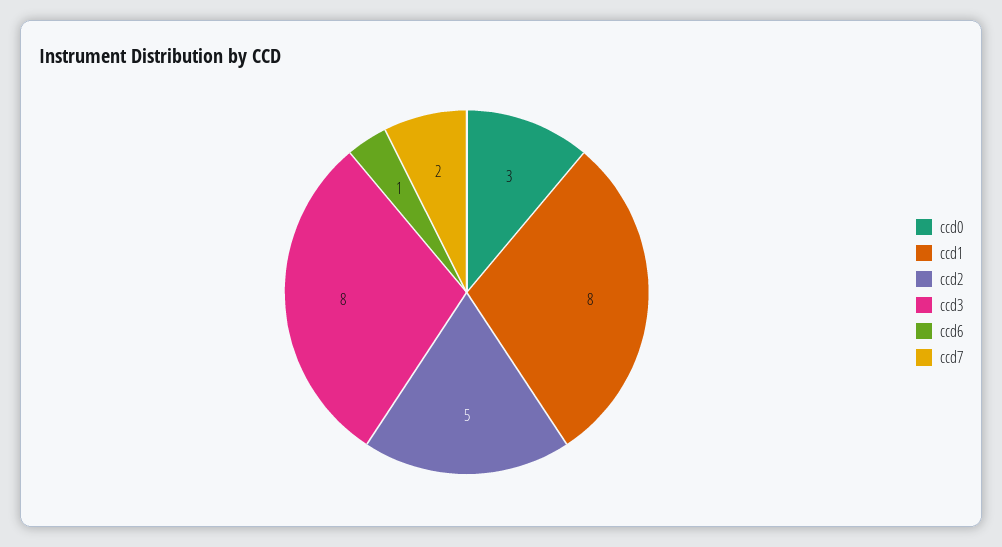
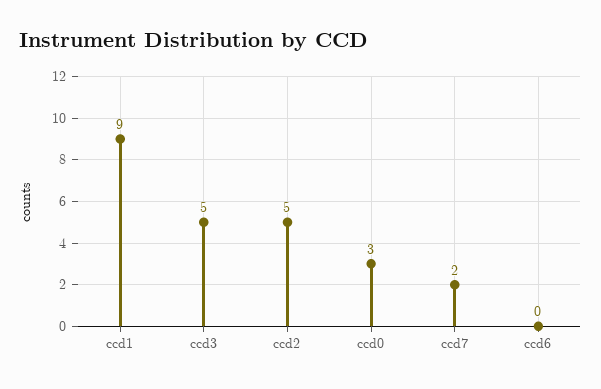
ccd1: 8 -> 9
ccd3: 8 -> 5
ccd6: 1 -> 0

